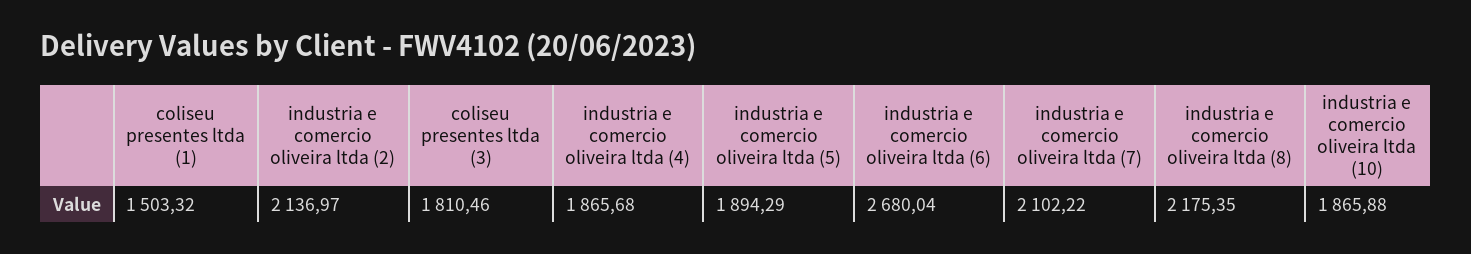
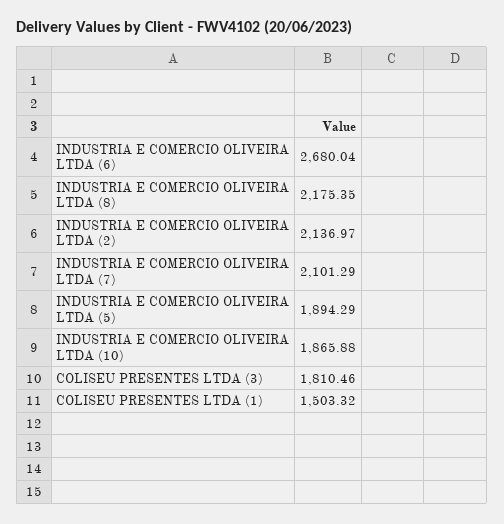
industria e comercio oliveira ltda (4): 1865.68 -> none
industria e comercio oliveira ltda (7): 2102.22 -> 2101.29

